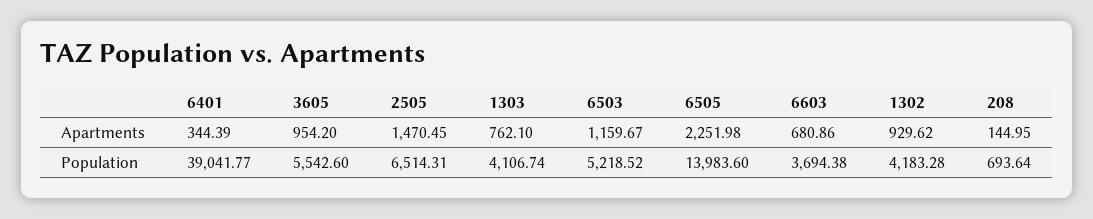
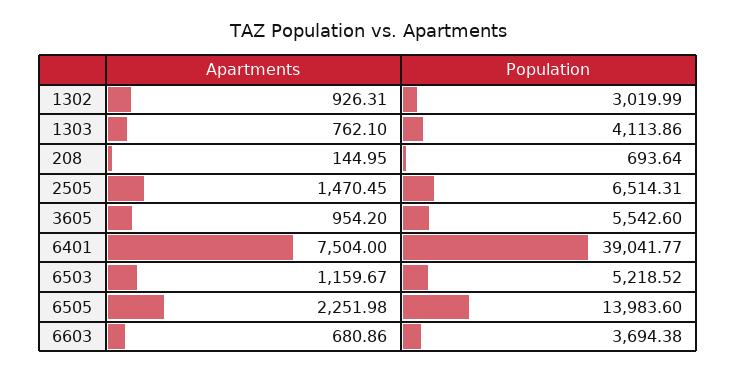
6401, Apartments: 344.39 -> 7504
1302, Apartments: 929.62 -> 926.31
1303, Population: 4106.74 -> 4113.86
1302, Population: 4183.28 -> 3019.99

